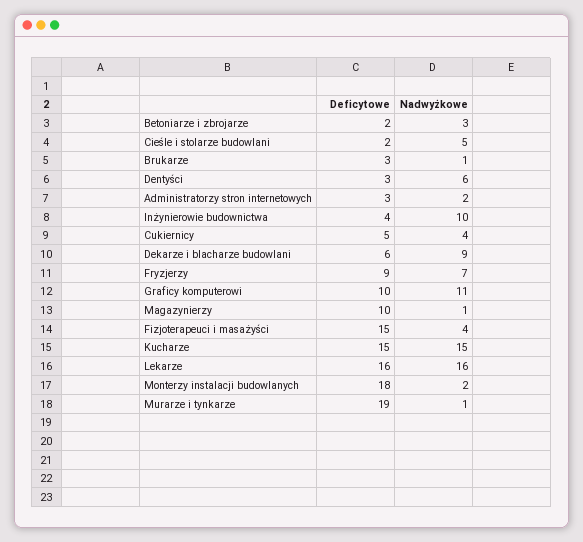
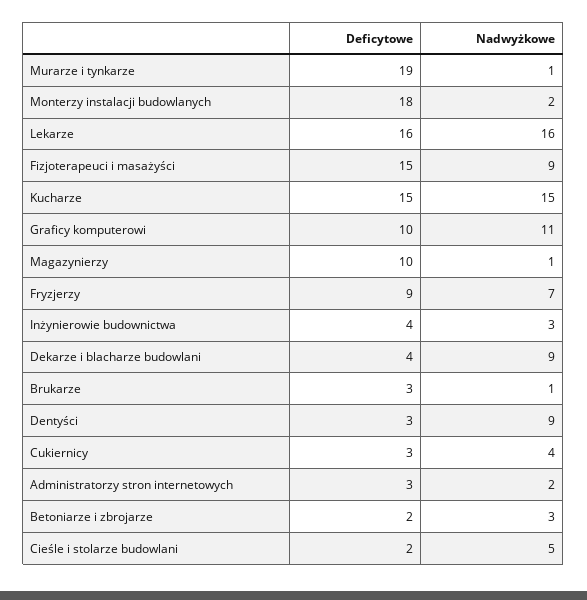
Nadwyżkowe, Dentyści: 6 -> 9
Nadwyżkowe, Inżynierowie budownictwa: 10 -> 3
Deficytowe, Cukiernicy: 5 -> 3
Deficytowe, Dekarze i blacharze budowlani: 6 -> 4
Nadwyżkowe, Fizjoterapeuci i masażyści: 4 -> 9

